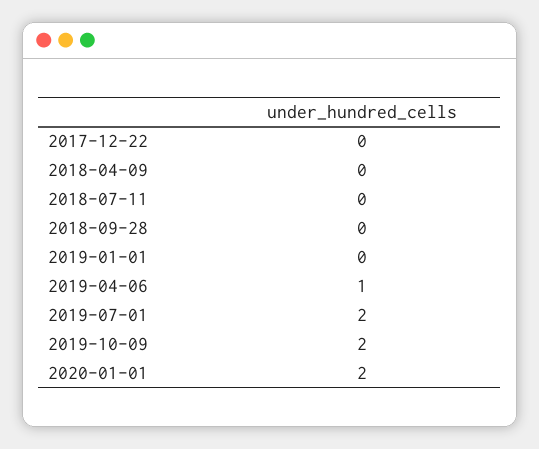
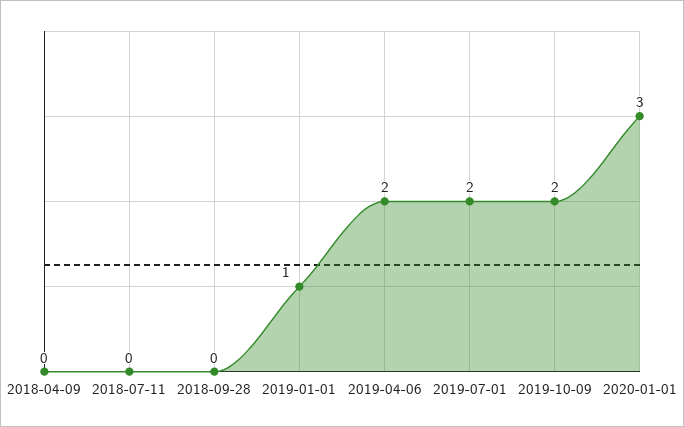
2017-12-22: 0 -> none
2019-01-01: 0 -> 1
2019-04-06: 1 -> 2
2020-01-01: 2 -> 3

